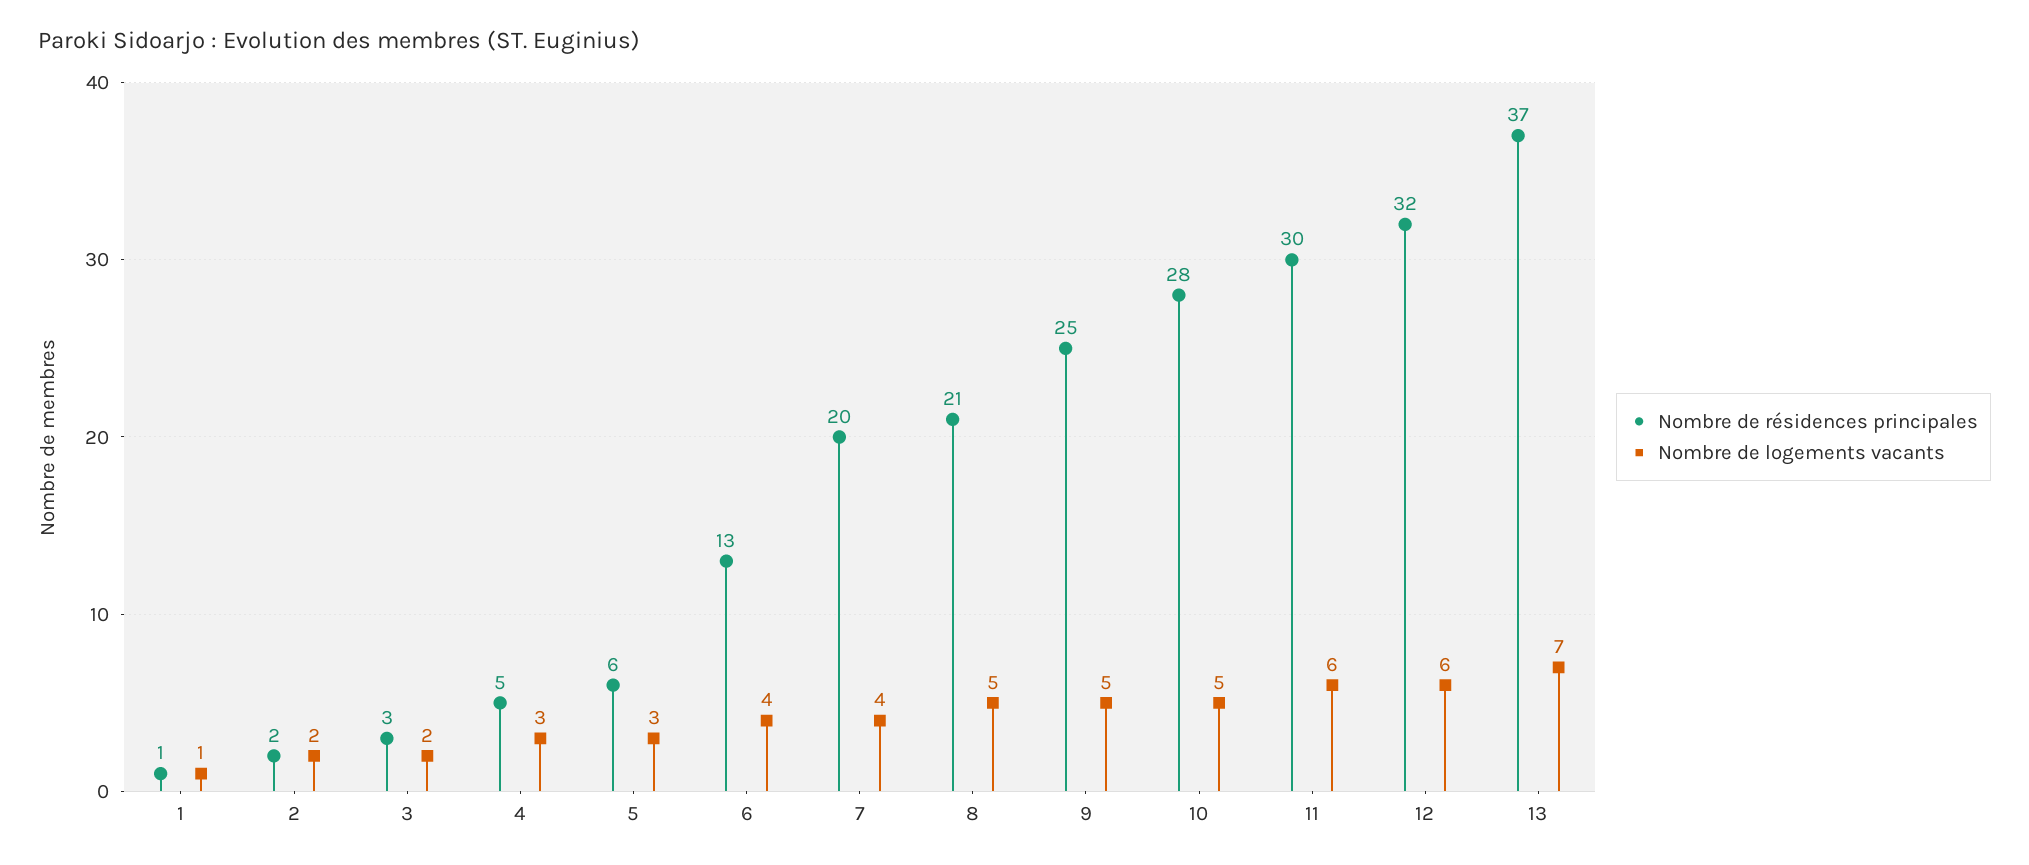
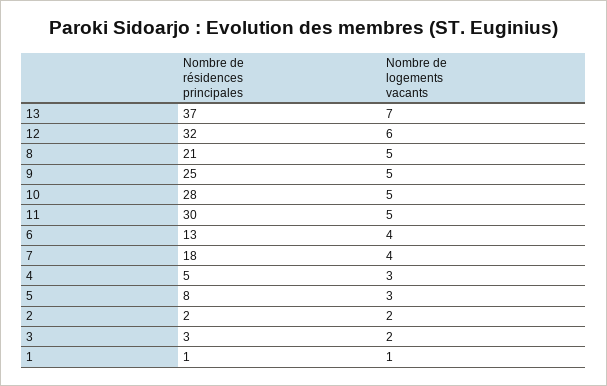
Nombre de résidences principales, 5: 6 -> 8
Nombre de résidences principales, 7: 20 -> 18
Nombre de logements vacants, 11: 6 -> 5

